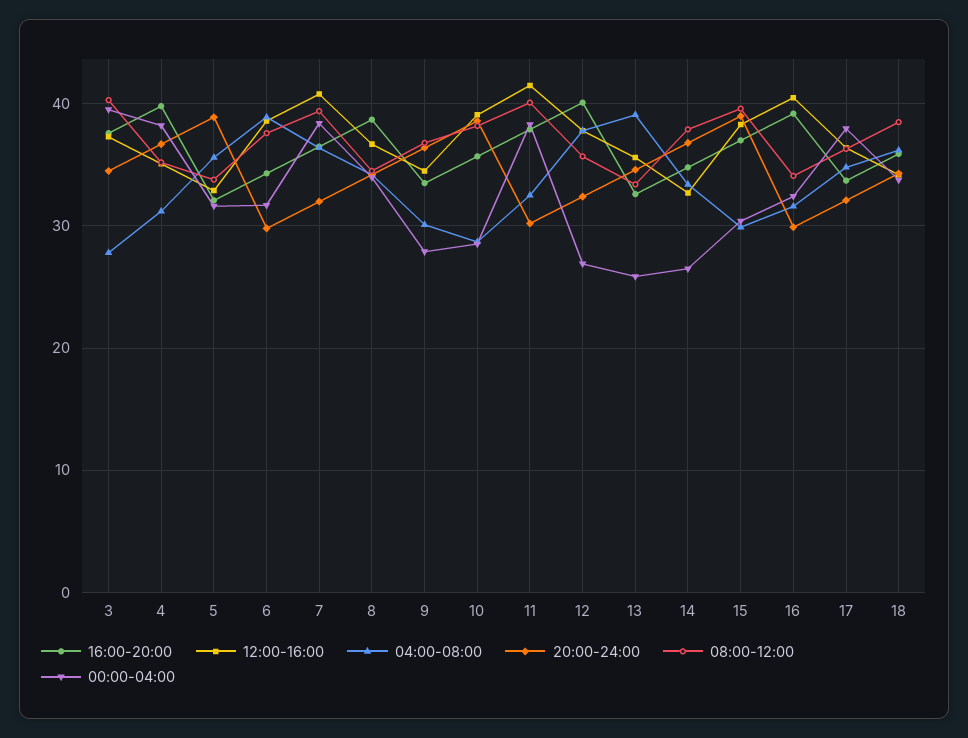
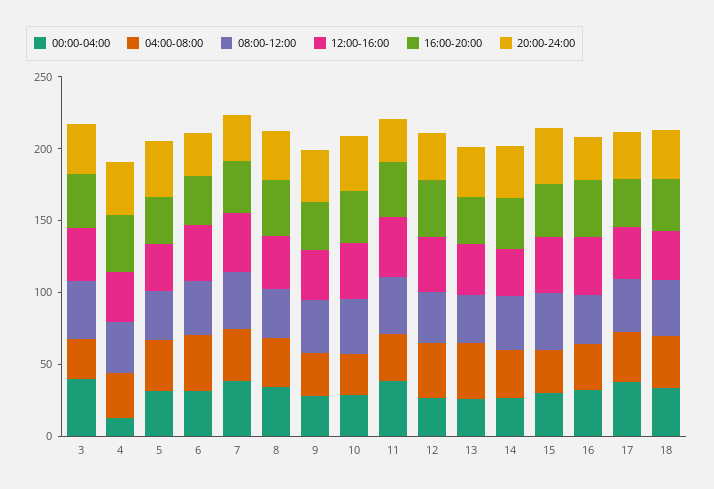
00:00-04:00, 4: 38 -> 10

